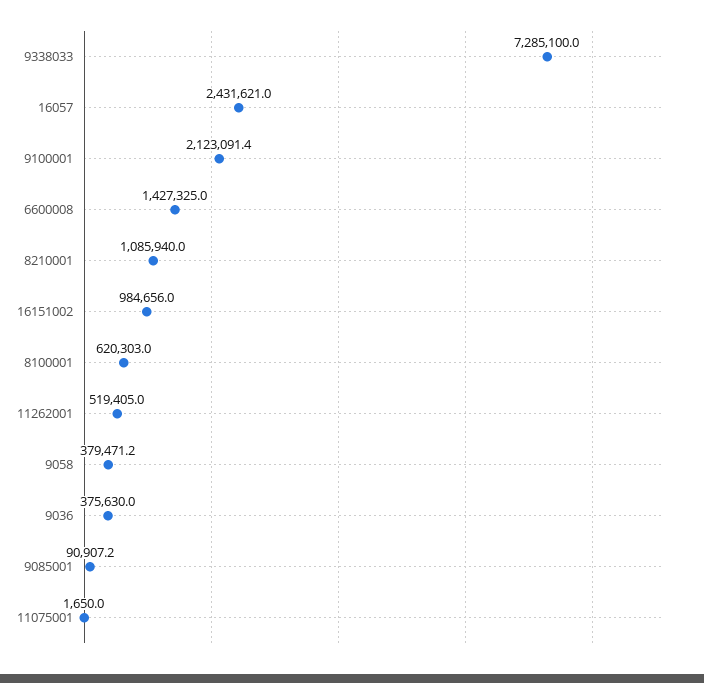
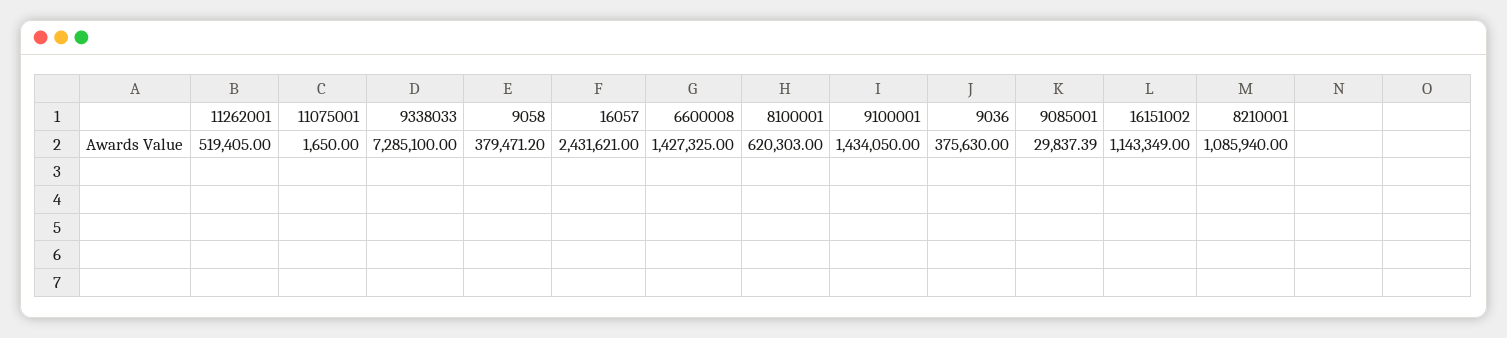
9100001: 2123091.4 -> 1434050
16151002: 984656 -> 1143349
9085001: 90907.2 -> 29837.39

